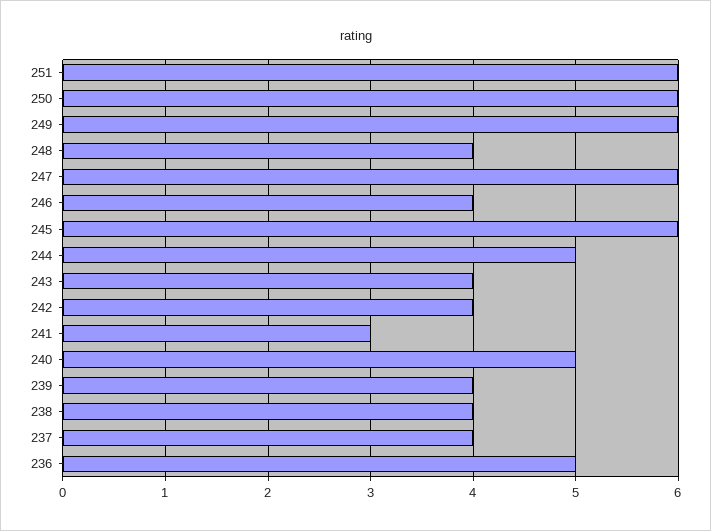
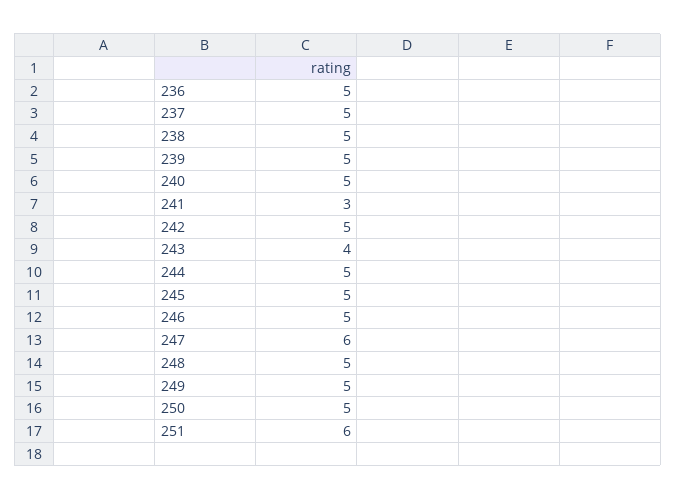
250: 6 -> 5
249: 6 -> 5
248: 4 -> 5
246: 4 -> 5
245: 6 -> 5
242: 4 -> 5
239: 4 -> 5
238: 4 -> 5
237: 4 -> 5

